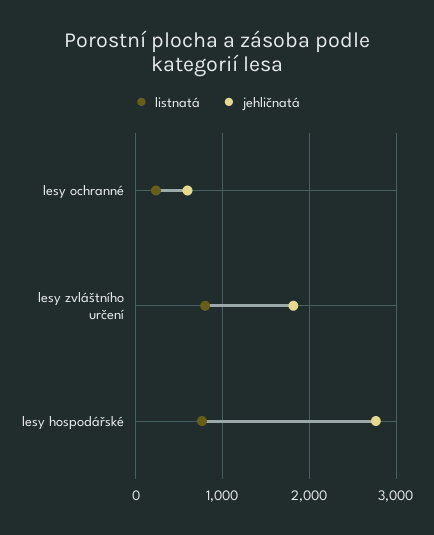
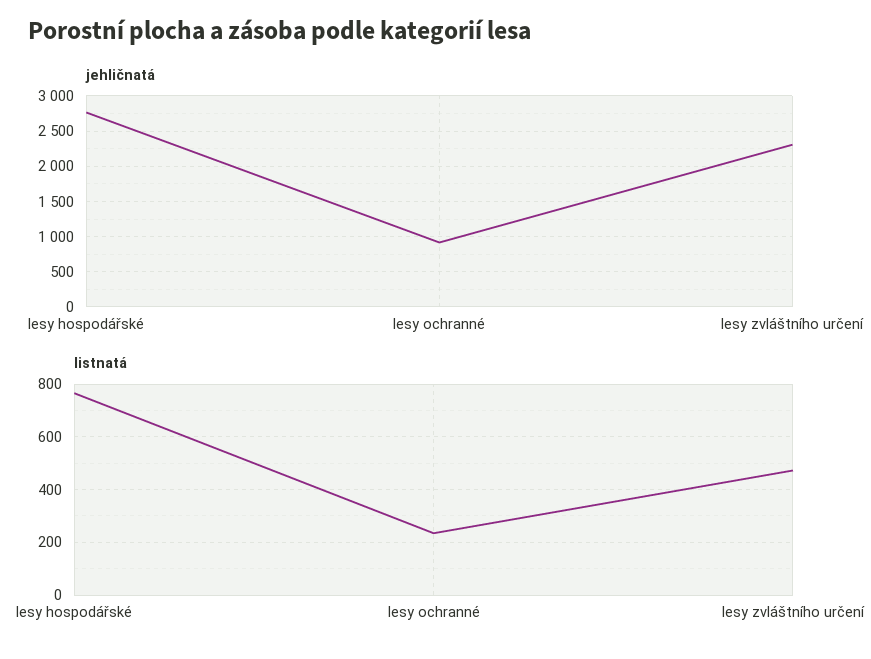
jehličnatá, lesy ochranné: 600 -> 900
listnatá, lesy zvláštního určení: 800 -> 475
jehličnatá, lesy zvláštního určení: 1800 -> 2300

